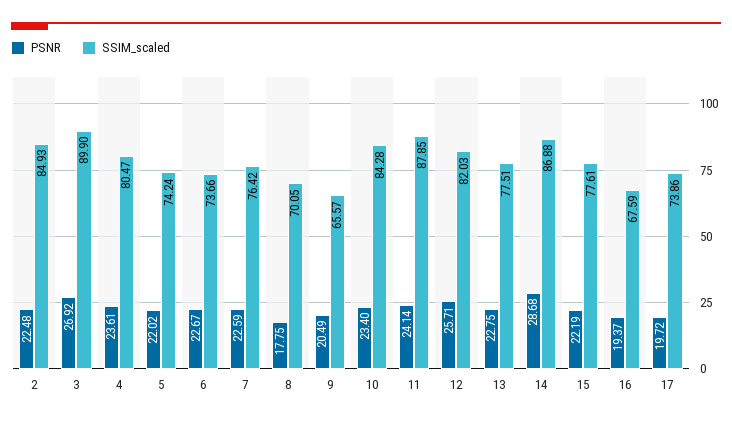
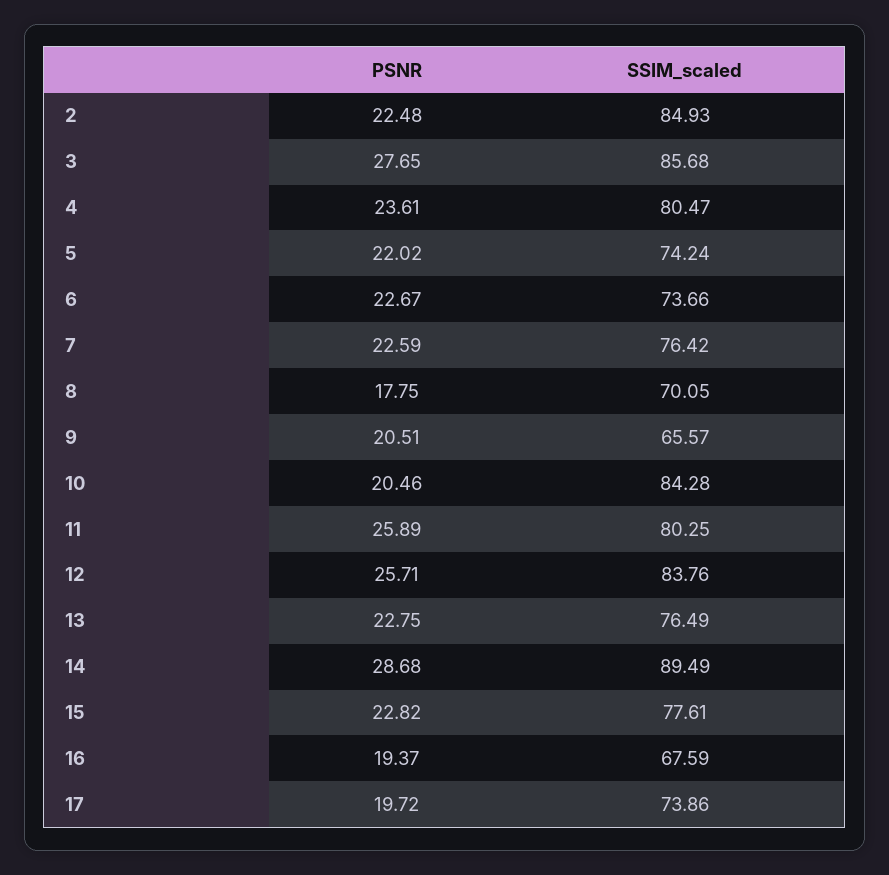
PSNR, 3: 26.92 -> 27.65
SSIM_scaled, 3: 89.9 -> 85.68
PSNR, 9: 20.49 -> 20.51
PSNR, 10: 23.4 -> 20.46
PSNR, 11: 24.14 -> 25.89
SSIM_scaled, 11: 87.85 -> 80.25
SSIM_scaled, 12: 82.03 -> 83.76
SSIM_scaled, 13: 77.51 -> 76.49
SSIM_scaled, 14: 86.88 -> 89.49
PSNR, 15: 22.19 -> 22.82

